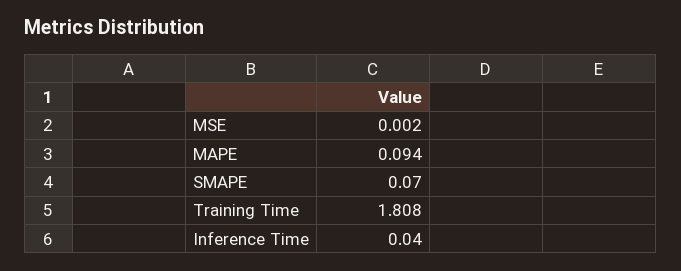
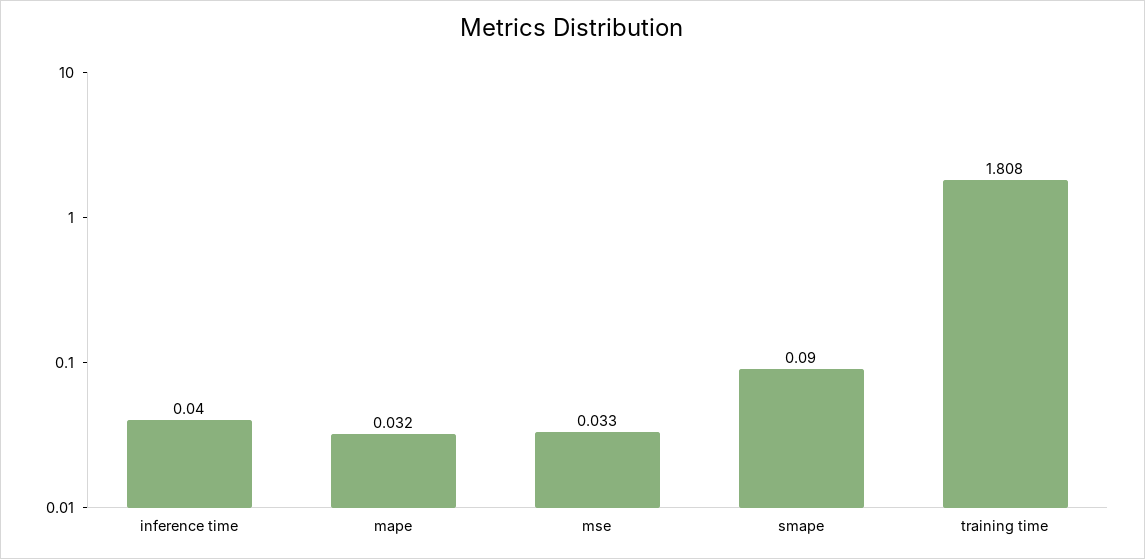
MSE: 0.002 -> 0.033
MAPE: 0.094 -> 0.032
SMAPE: 0.07 -> 0.09

